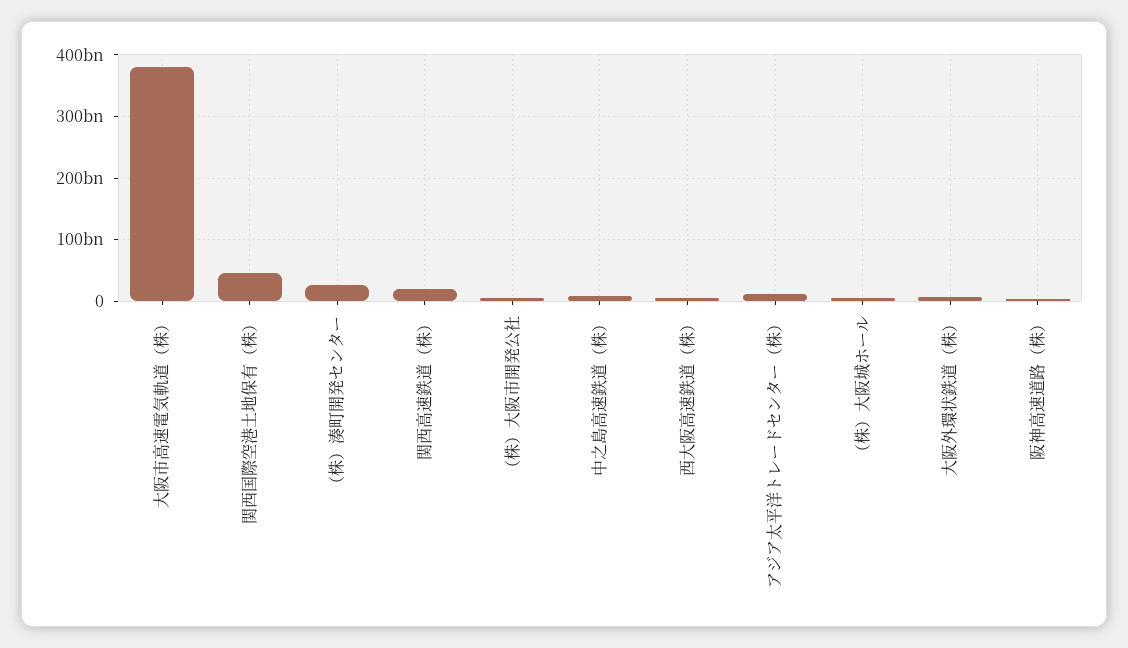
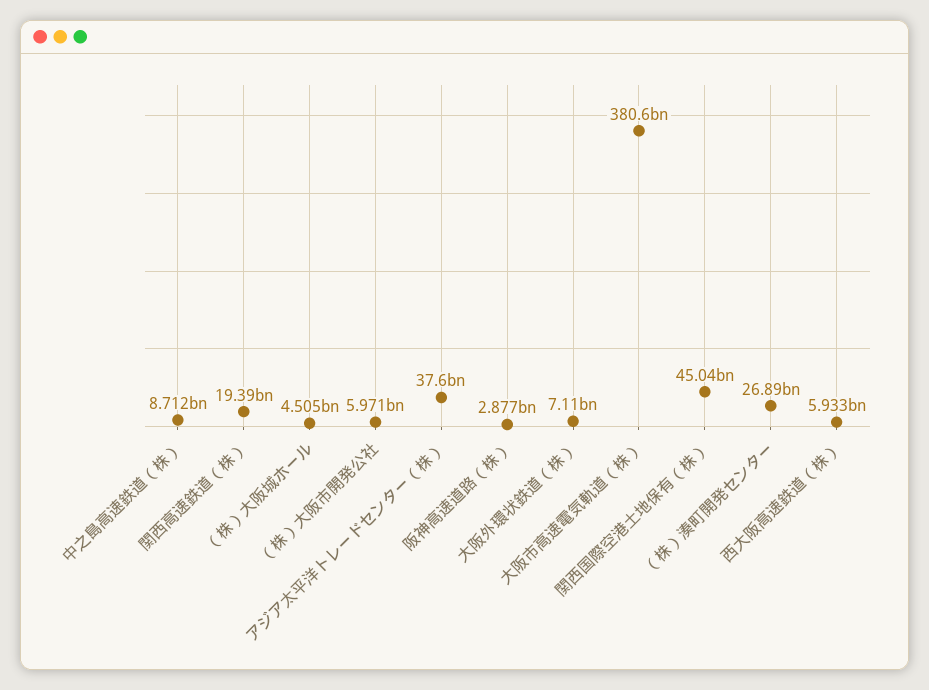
アジア太平洋トレードセンター（株）: 10000000000 -> 37600000000

